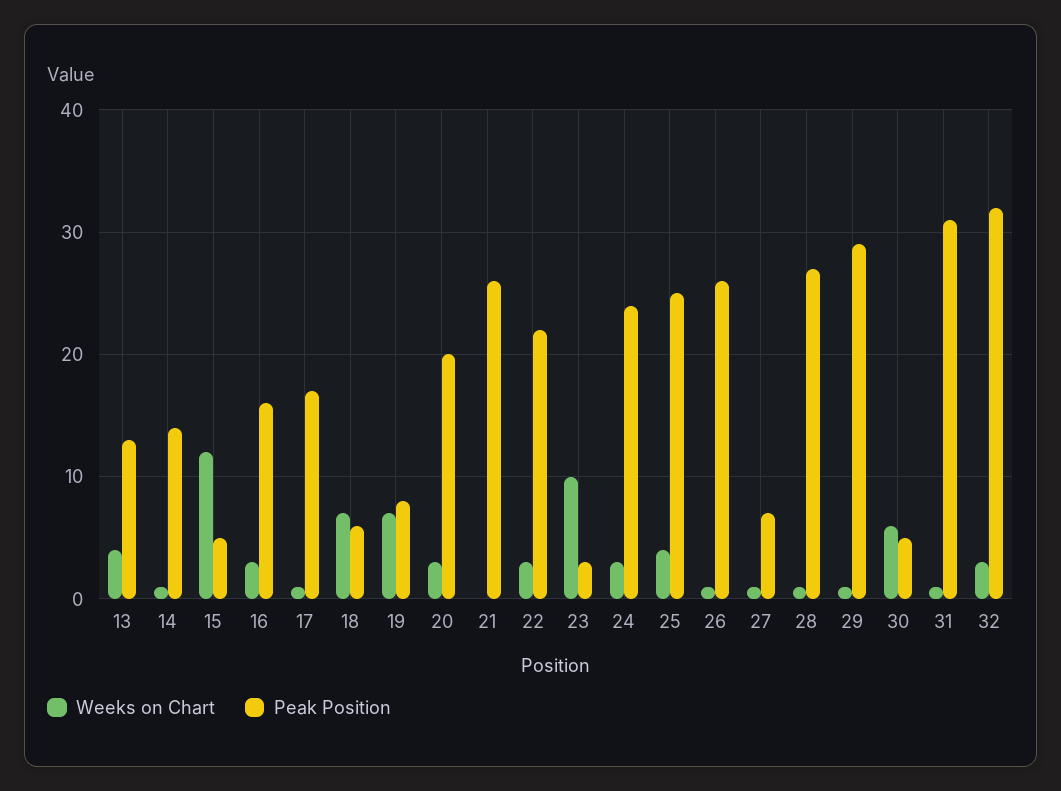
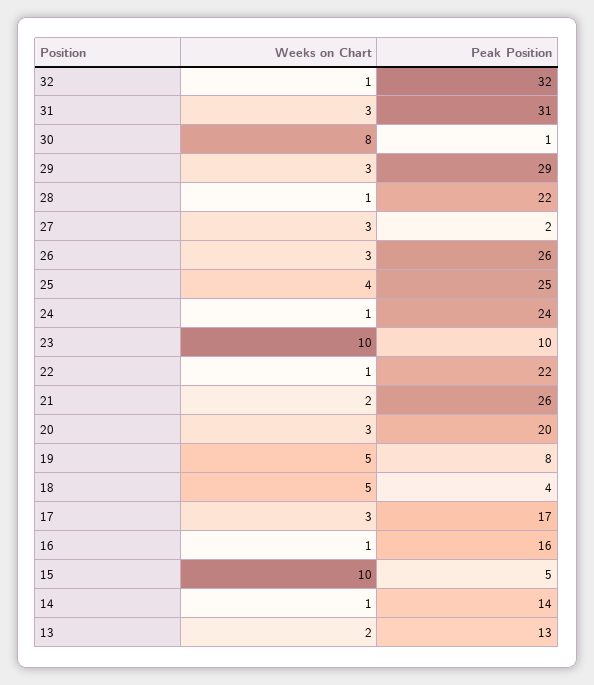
Weeks on Chart, 13: 4 -> 2
Weeks on Chart, 15: 12 -> 10
Weeks on Chart, 16: 3 -> 1
Weeks on Chart, 17: 1 -> 3
Weeks on Chart, 18: 7 -> 5
Peak Position, 18: 6 -> 4
Weeks on Chart, 19: 7 -> 5
Weeks on Chart, 21: 0 -> 2
Weeks on Chart, 22: 3 -> 1
Peak Position, 23: 3 -> 10
Weeks on Chart, 24: 3 -> 1
Weeks on Chart, 26: 1 -> 3
Weeks on Chart, 27: 1 -> 3
Peak Position, 27: 7 -> 2
Peak Position, 28: 27 -> 22
Weeks on Chart, 29: 1 -> 3
Weeks on Chart, 30: 6 -> 8
Peak Position, 30: 5 -> 1
Weeks on Chart, 31: 1 -> 3
Weeks on Chart, 32: 3 -> 1

